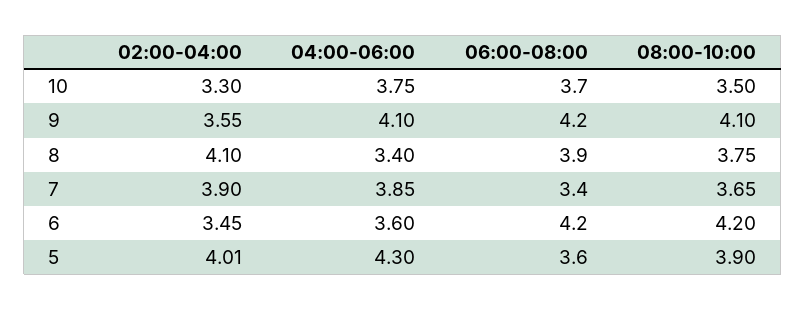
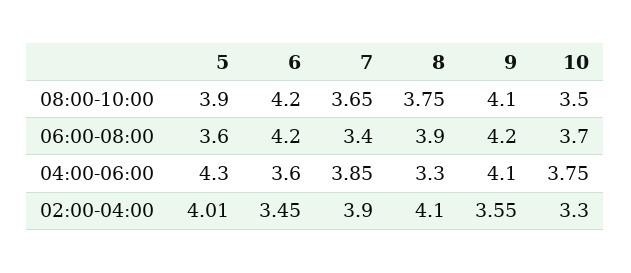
04:00-06:00, 8: 3.4 -> 3.3

